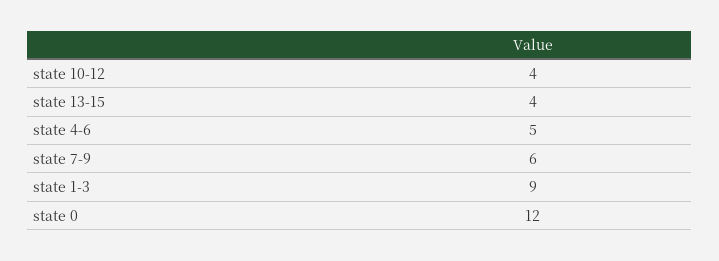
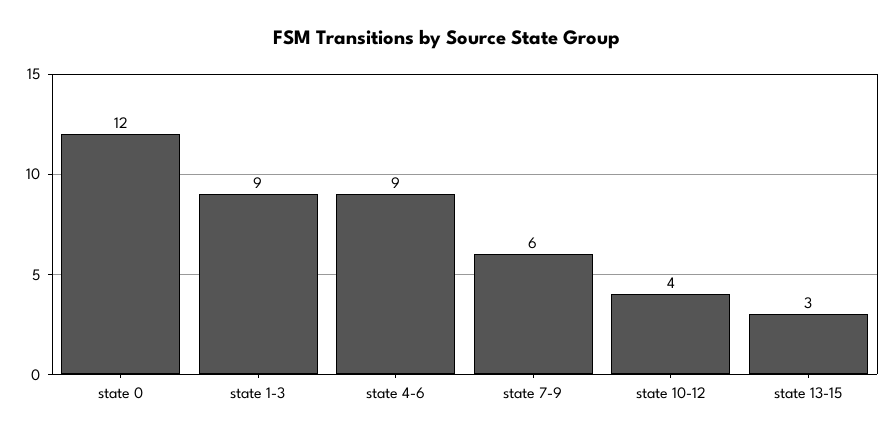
state 13-15: 4 -> 3
state 4-6: 5 -> 9

